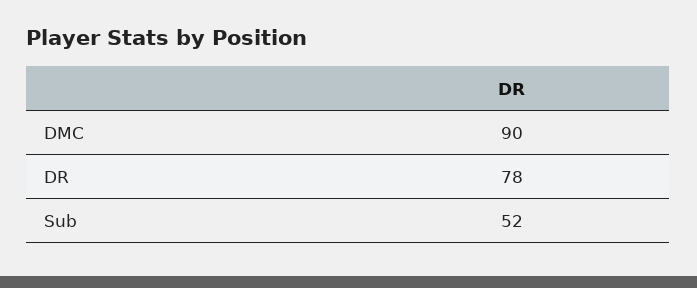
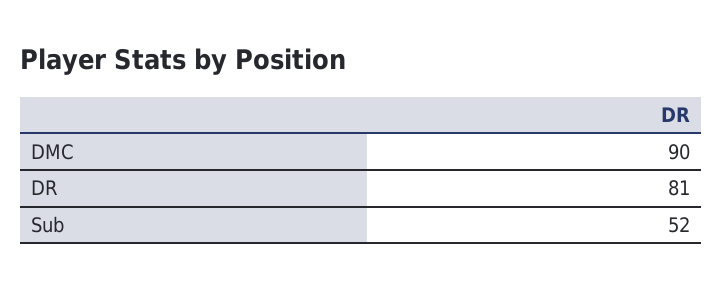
DR: 78 -> 81

